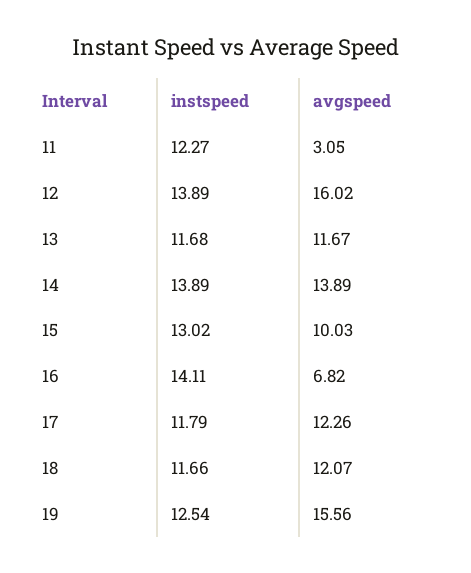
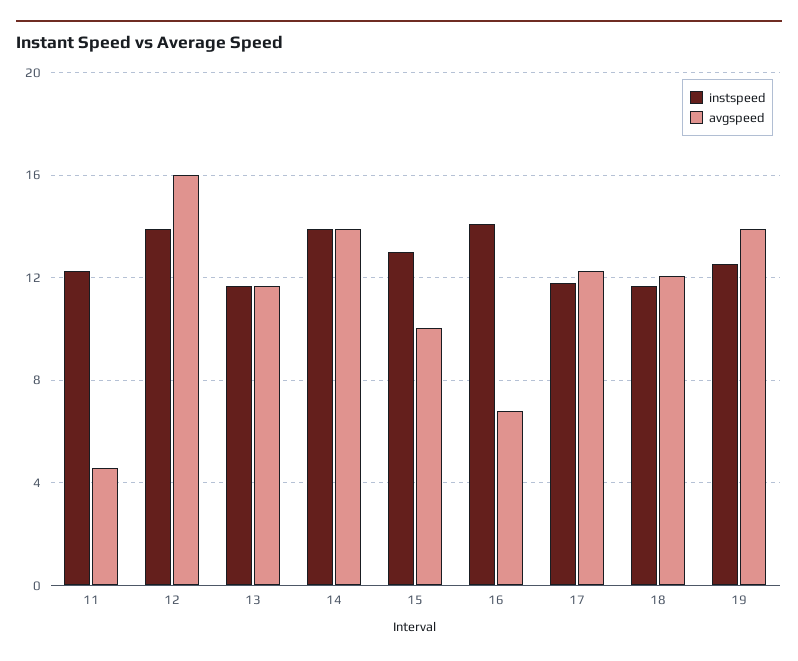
avgspeed, 11: 3.05 -> 4.5
avgspeed, 19: 15.56 -> 14

